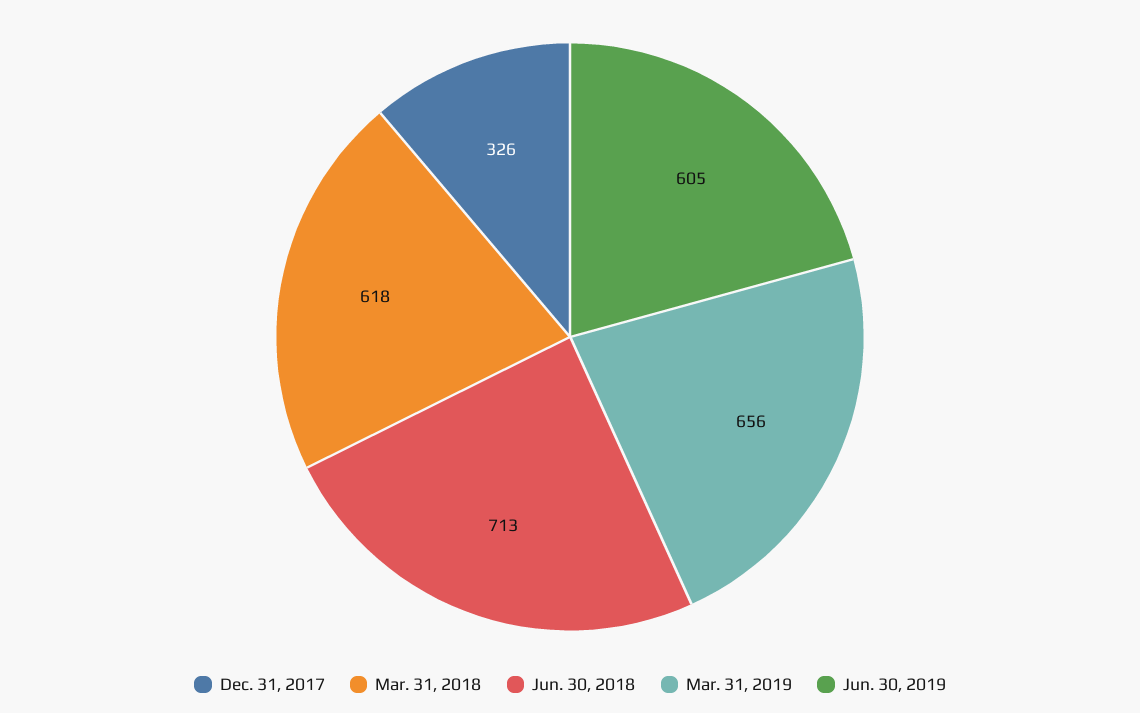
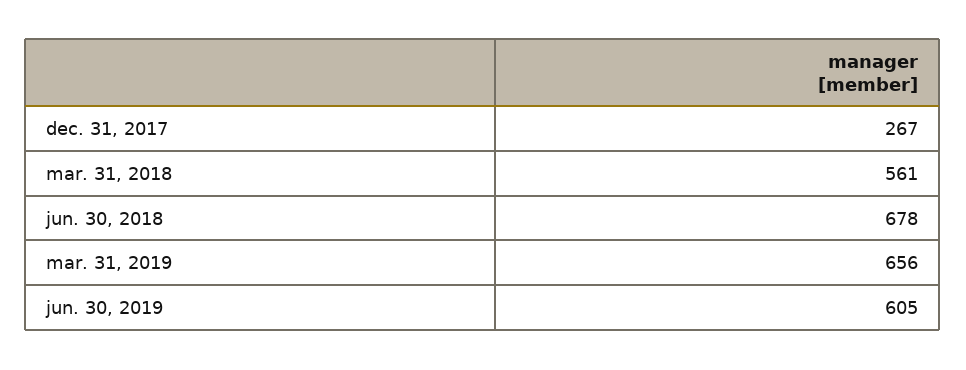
Dec. 31, 2017: 326 -> 267
Mar. 31, 2018: 618 -> 561
Jun. 30, 2018: 713 -> 678

